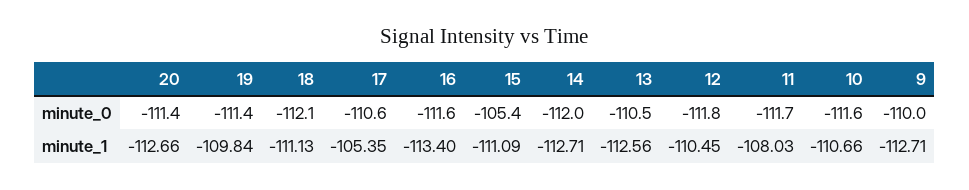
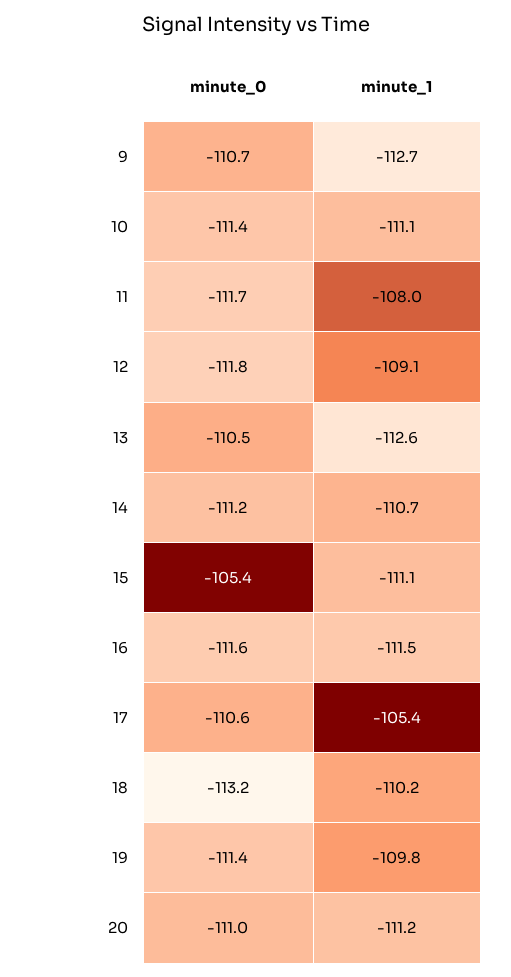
20, minute_0: -111.4 -> -111
18, minute_0: -112.1 -> -113.2
14, minute_0: -112 -> -111.2
10, minute_0: -111.6 -> -111.4
9, minute_0: -110 -> -110.7
20, minute_1: -112.66 -> -111.2
18, minute_1: -111.13 -> -110.2
16, minute_1: -113.4 -> -111.5
14, minute_1: -112.71 -> -110.7
12, minute_1: -110.45 -> -109.1
10, minute_1: -110.66 -> -111.1

